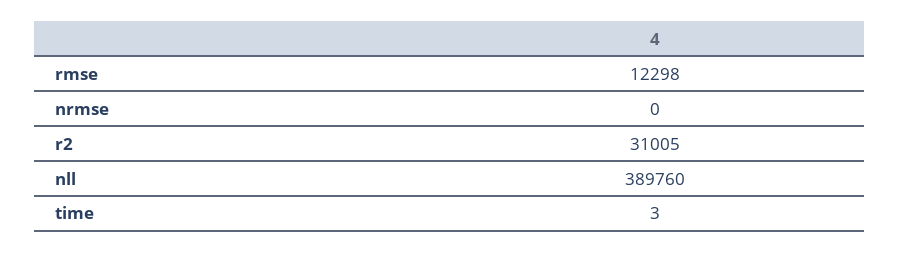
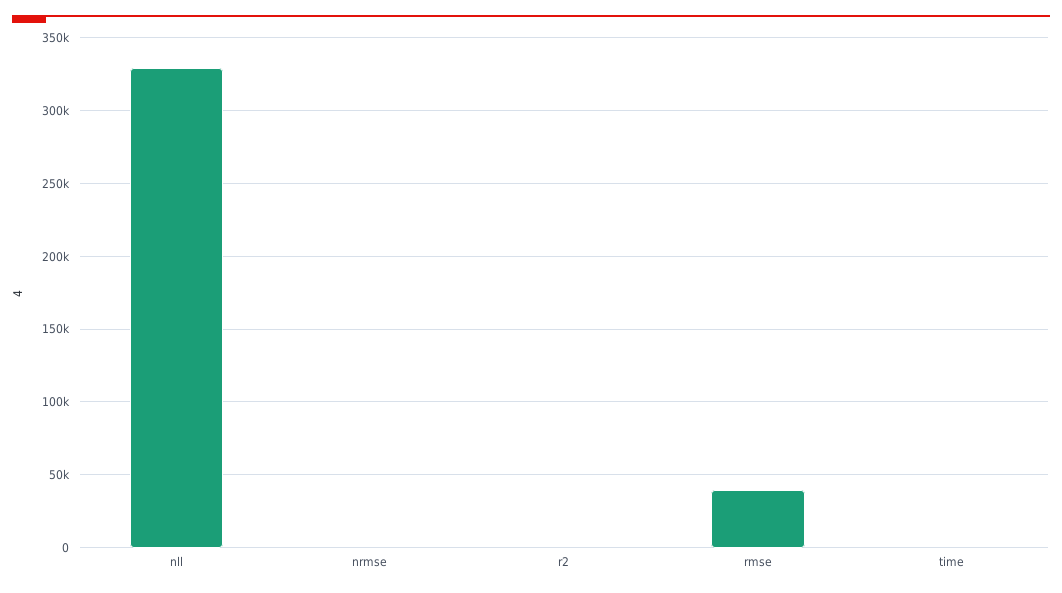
rmse: 12298 -> 40000
r2: 31005 -> 0
nll: 389760 -> 330000

